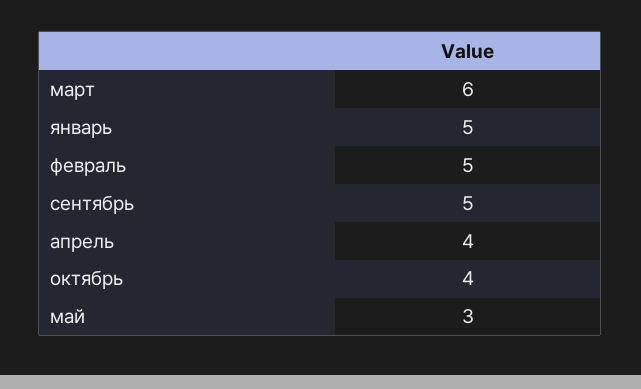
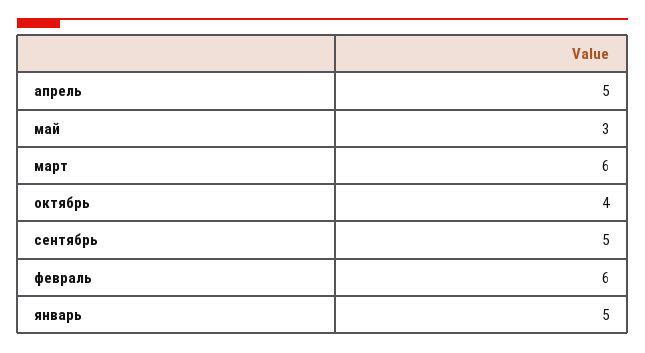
февраль: 5 -> 6
апрель: 4 -> 5

